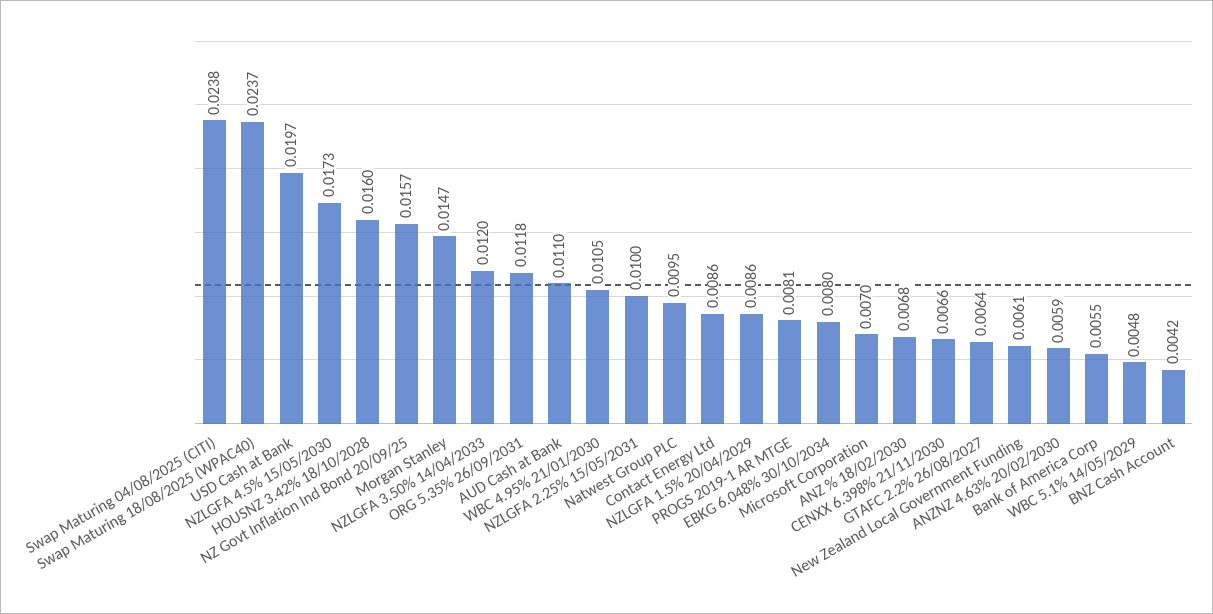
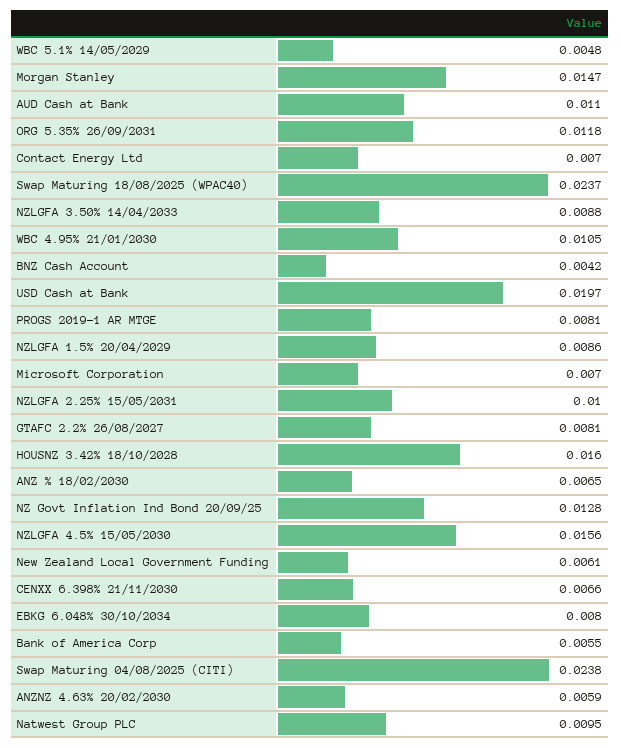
NZLGFA 4.5% 15/05/2030: 0.0173 -> 0.0156
NZ Govt Inflation Ind Bond 20/09/25: 0.0157 -> 0.0128
NZLGFA 3.50% 14/04/2033: 0.012 -> 0.0088
Contact Energy Ltd: 0.0086 -> 0.007
ANZ % 18/02/2030: 0.0068 -> 0.0065
GTAFC 2.2% 26/08/2027: 0.0064 -> 0.0081

